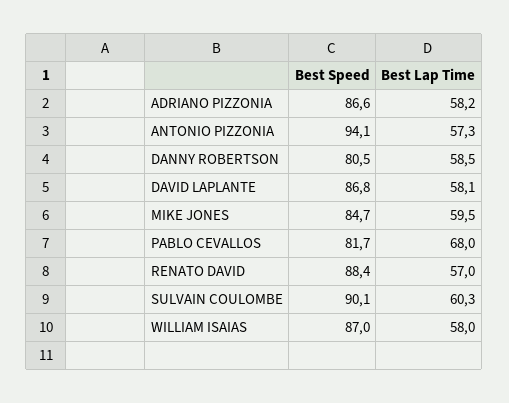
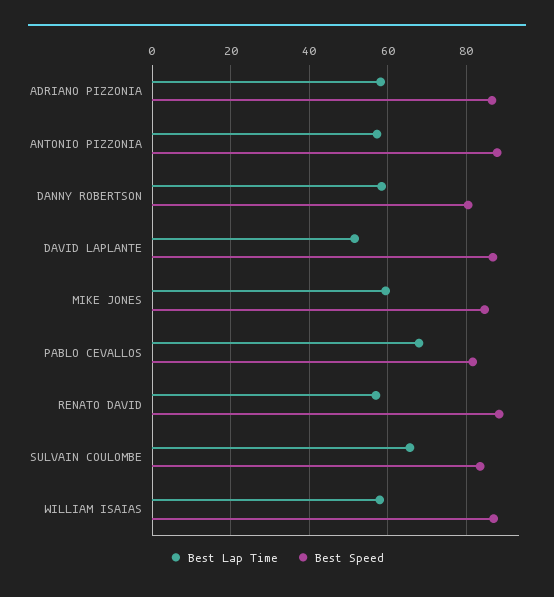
Best Speed, ANTONIO PIZZONIA: 94.1 -> 88
Best Lap Time, DAVID LAPLANTE: 58.1 -> 52
Best Speed, SULVAIN COULOMBE: 90.1 -> 84
Best Lap Time, SULVAIN COULOMBE: 60.3 -> 66

